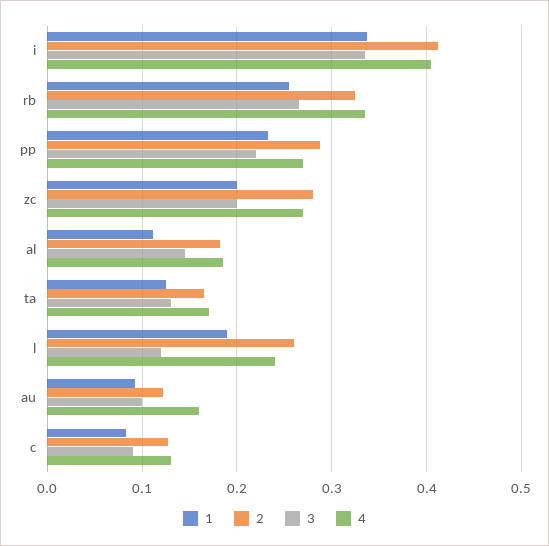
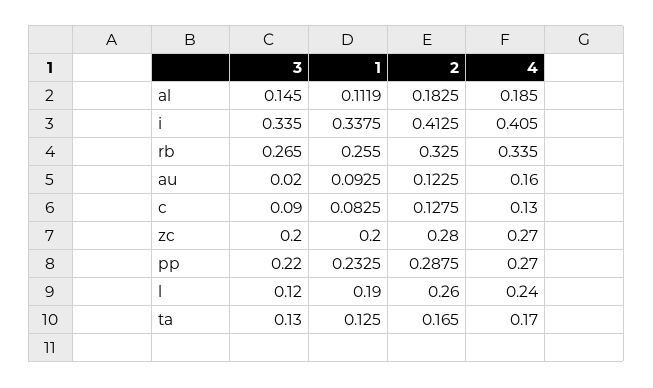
3, au: 0.1 -> 0.02

